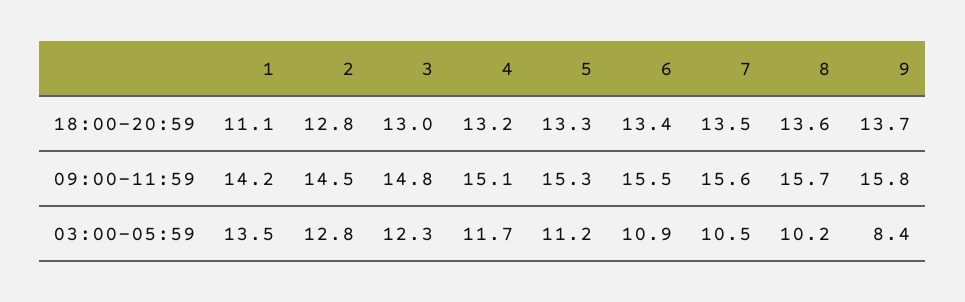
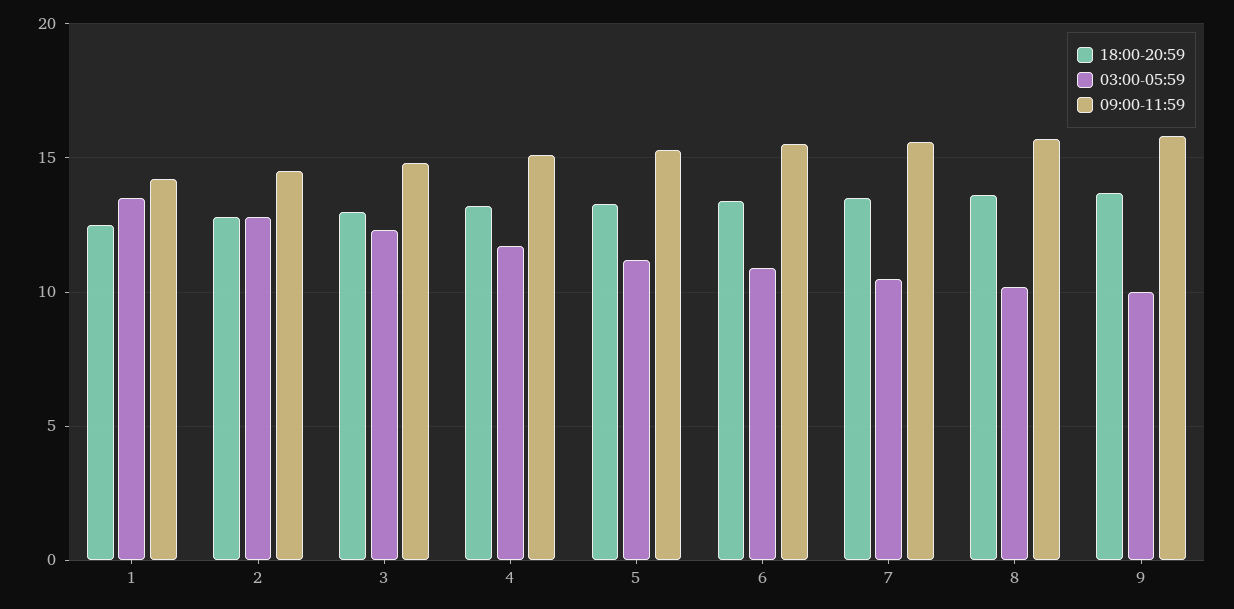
18:00-20:59, 1: 11.1 -> 12.5
03:00-05:59, 9: 8.4 -> 10

